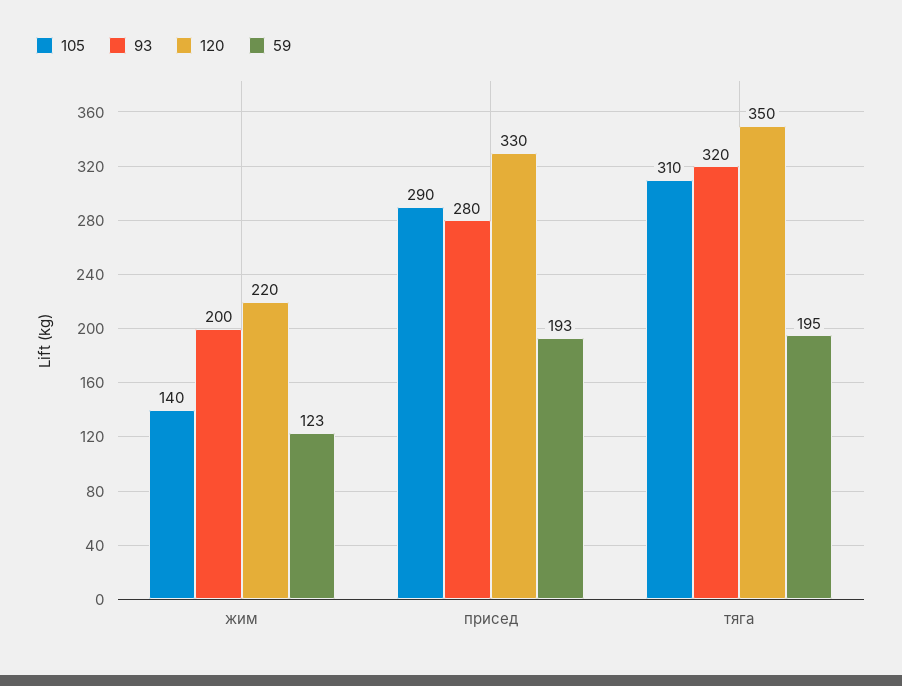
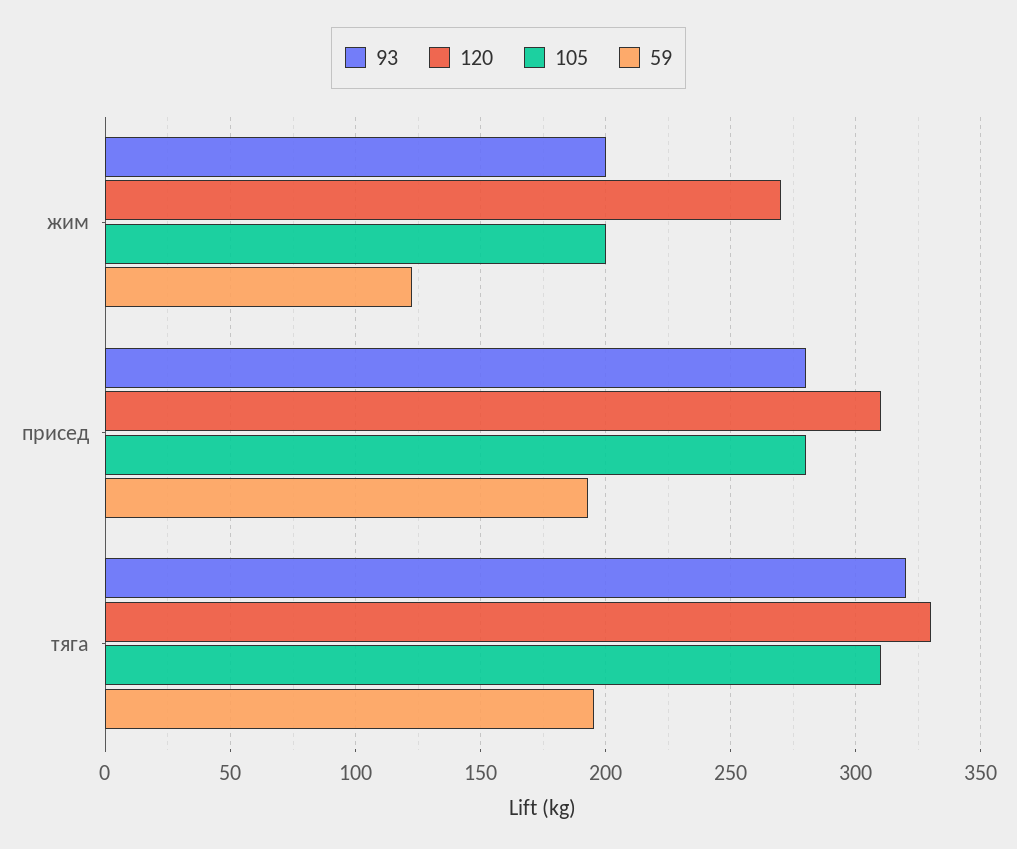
105, жим: 140 -> 200
120, жим: 220 -> 270
105, присед: 290 -> 280
120, присед: 330 -> 310
120, тяга: 350 -> 330

